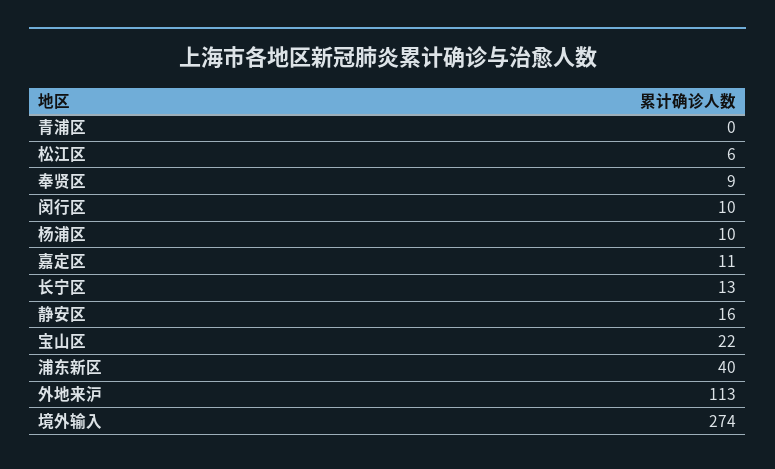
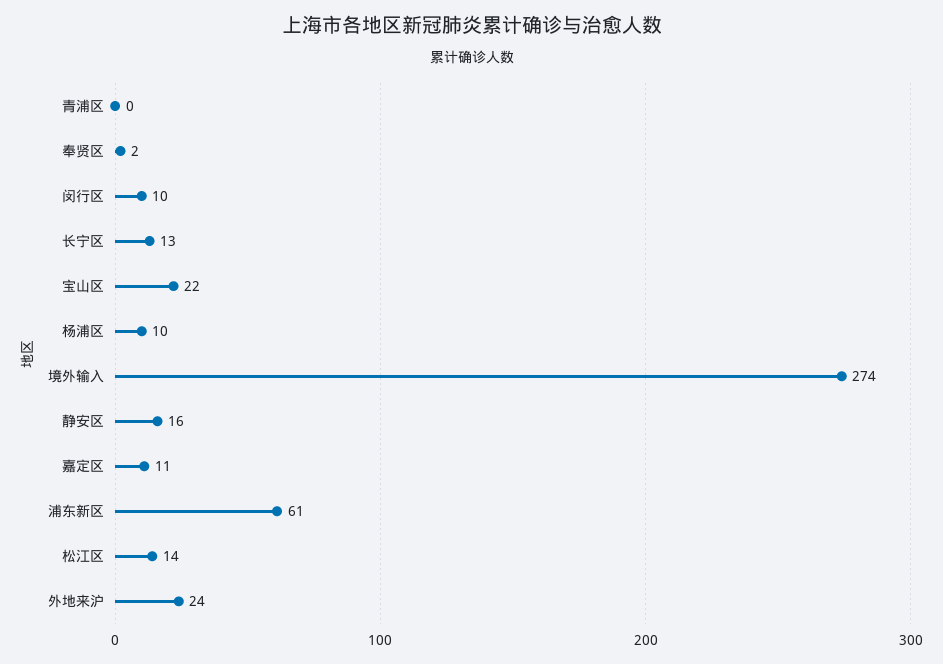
松江区: 6 -> 14
奉贤区: 9 -> 2
浦东新区: 40 -> 61
外地来沪: 113 -> 24

